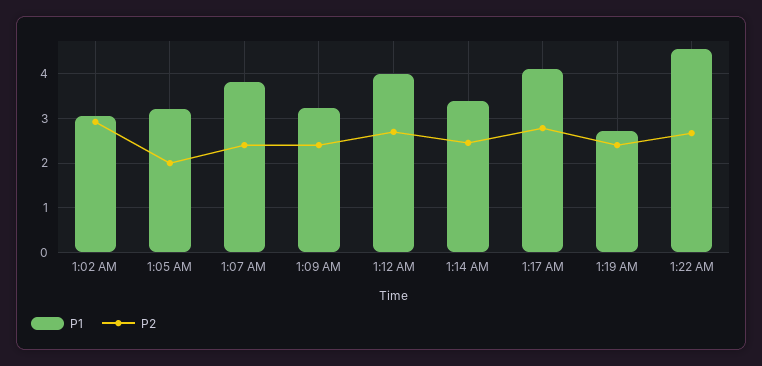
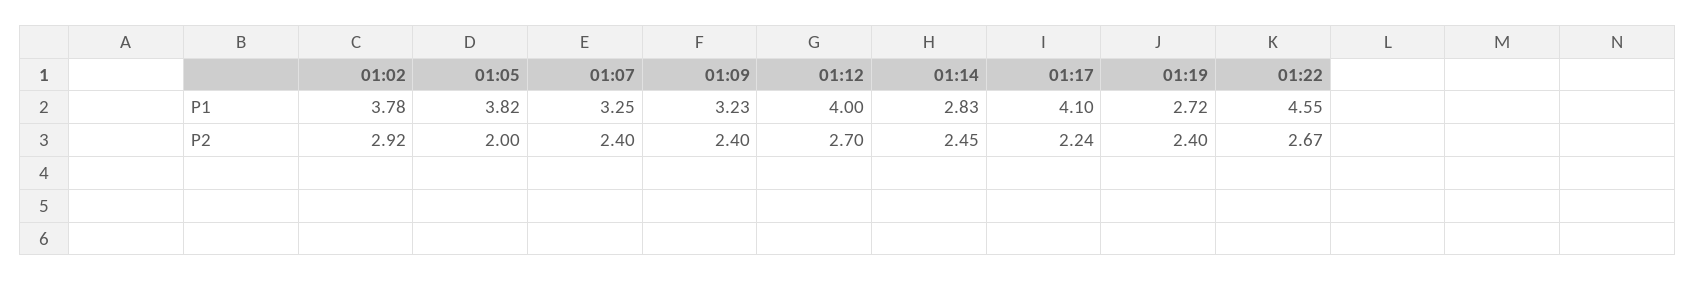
P1, 1:02 AM: 3 -> 3.78
P1, 1:05 AM: 3.2 -> 3.82
P1, 1:07 AM: 3.8 -> 3.25
P1, 1:14 AM: 3.4 -> 2.83
P2, 1:17 AM: 2.8 -> 2.24

